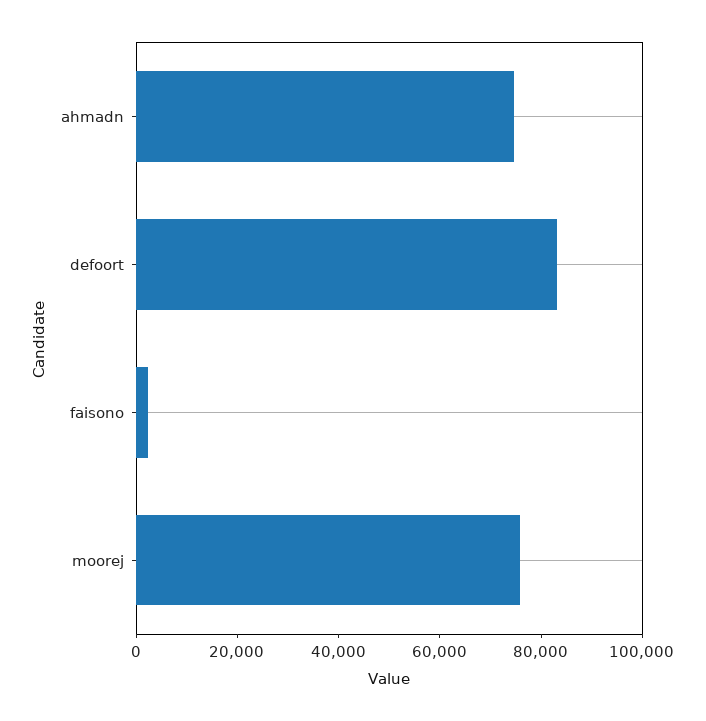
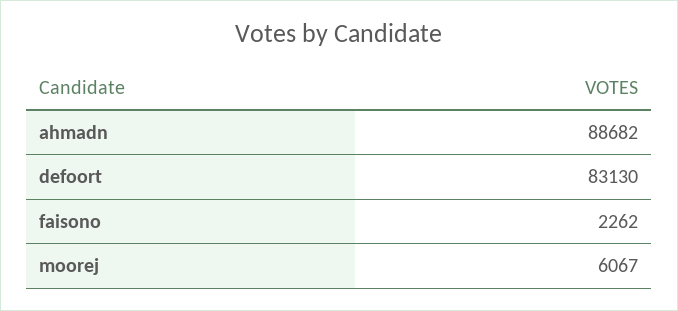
ahmadn: 75000 -> 88682
moorej: 75000 -> 6067

